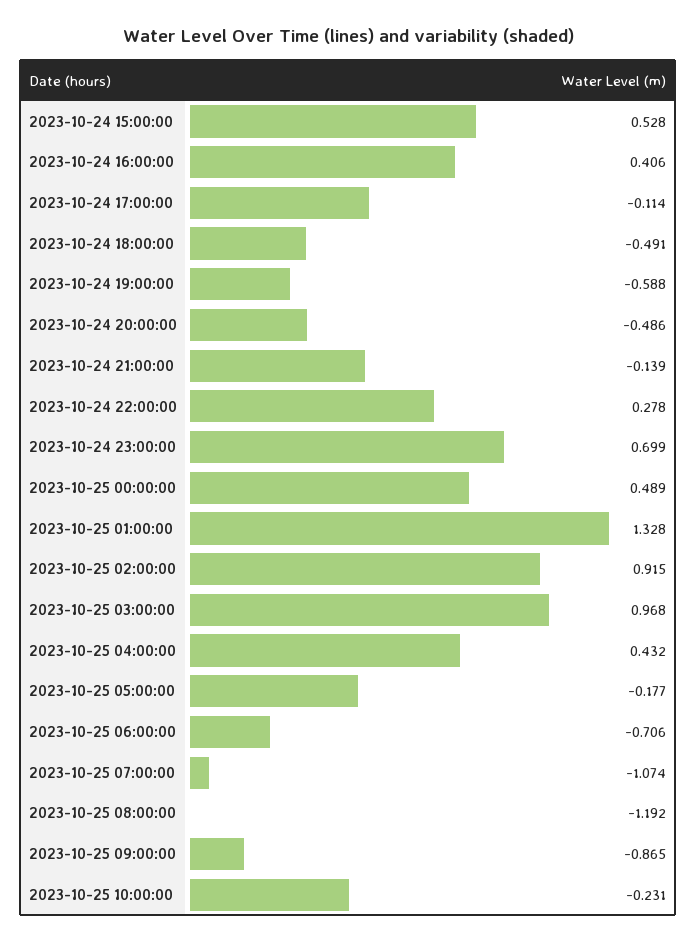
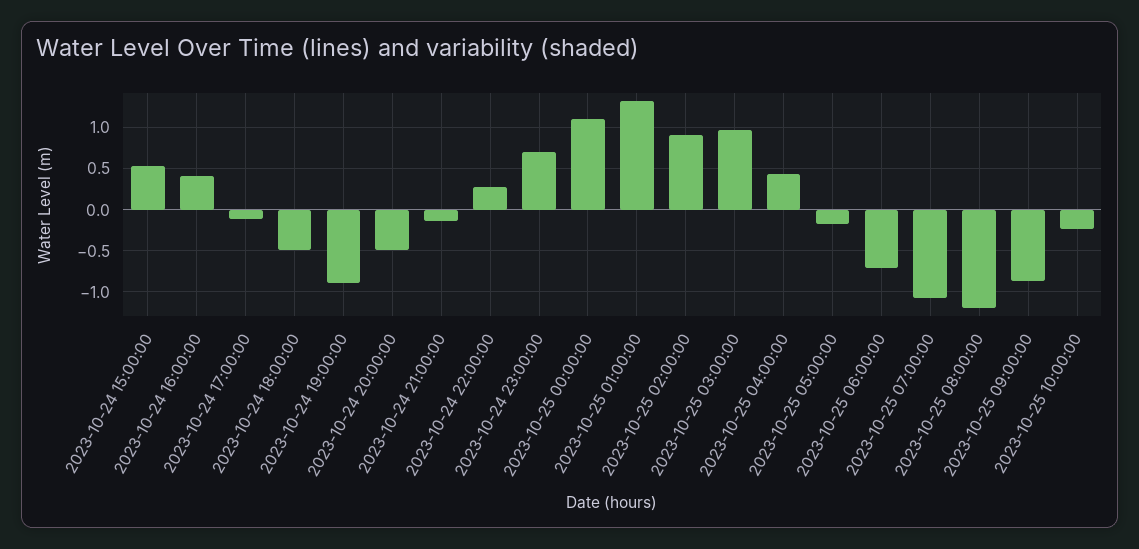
2023-10-24 19:00:00: -0.588 -> -0.9
2023-10-25 00:00:00: 0.489 -> 1.1

